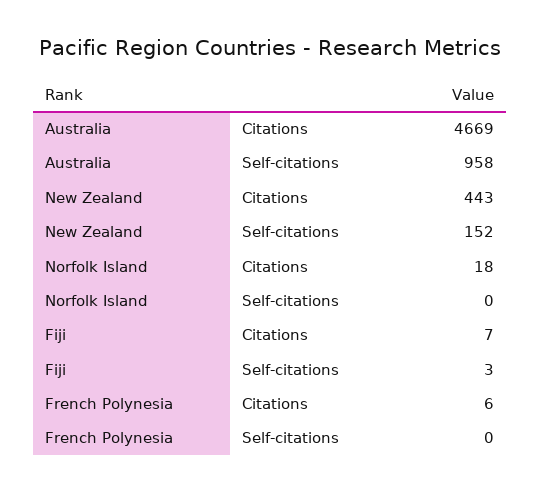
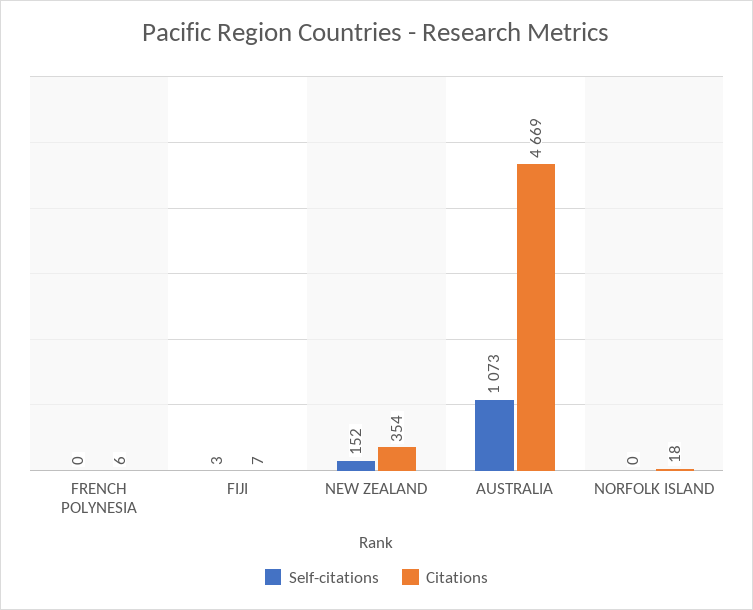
Self-citations, Australia: 958 -> 1073
Citations, New Zealand: 443 -> 354

